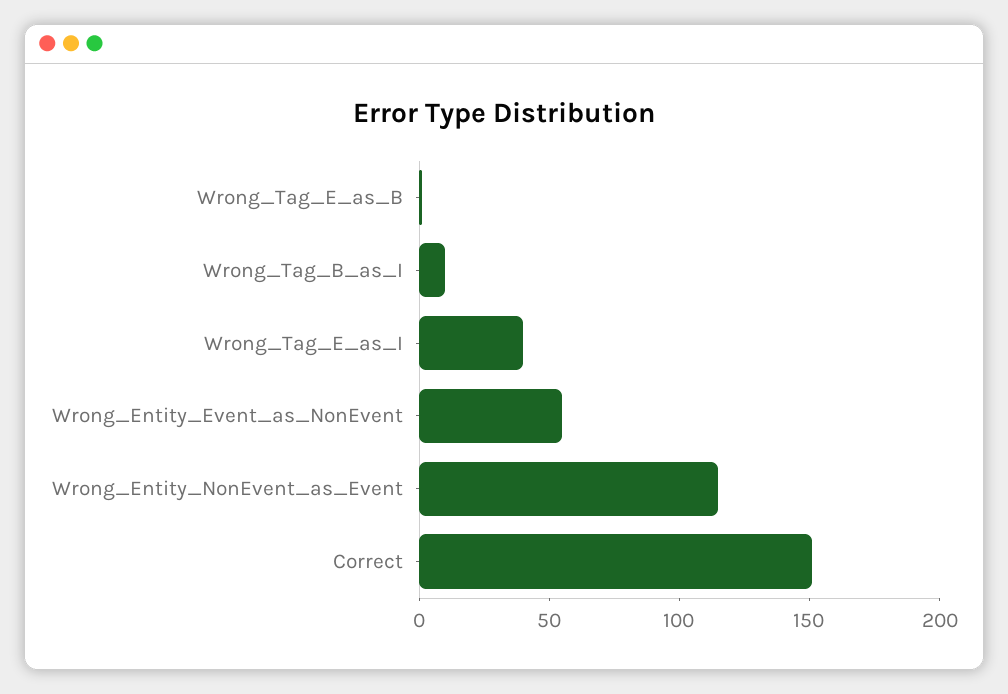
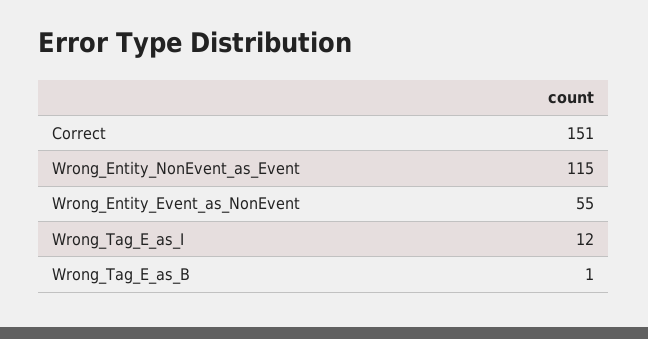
Wrong_Tag_B_as_I: 10 -> none
Wrong_Tag_E_as_I: 40 -> 12

